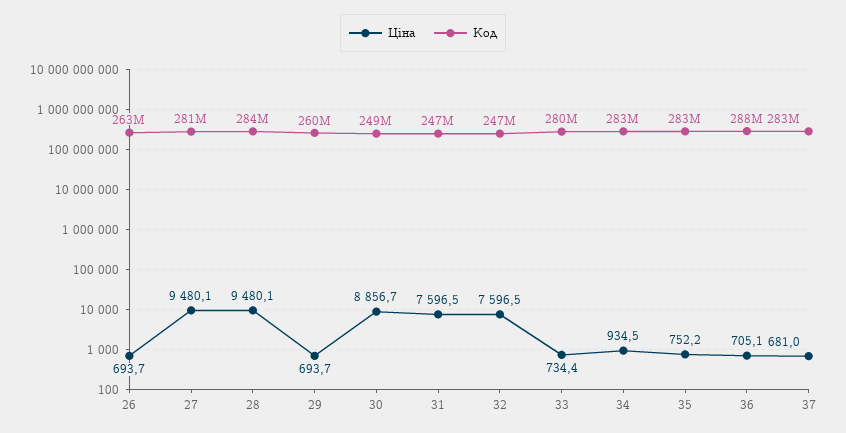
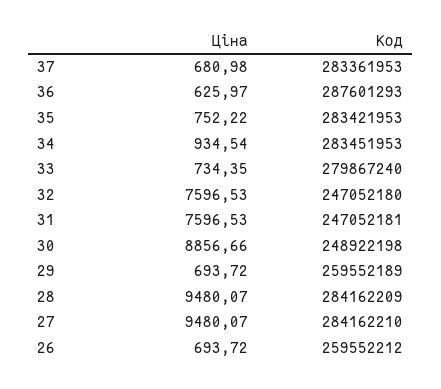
Код, 26: 263000000 -> 259552212
Код, 27: 281000000 -> 284162210
Ціна, 36: 705.1 -> 625.97

